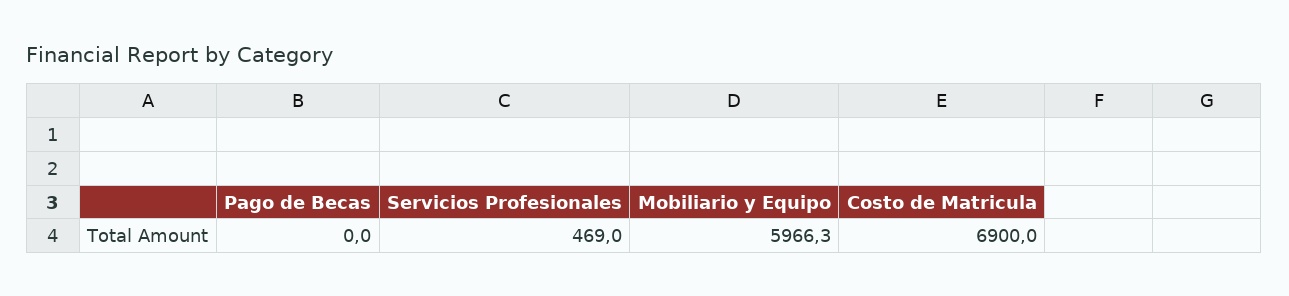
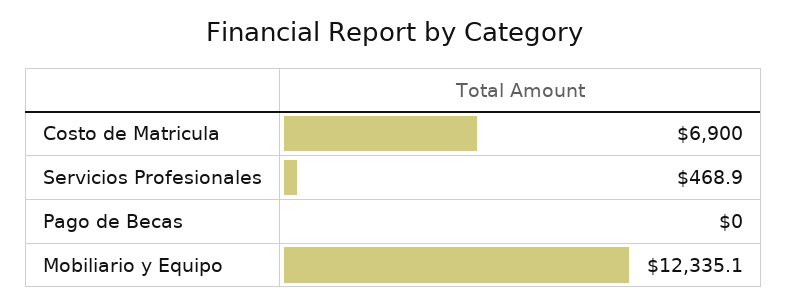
Servicios Profesionales: 469 -> 468.9
Mobiliario y Equipo: 5966.3 -> 12335.1

